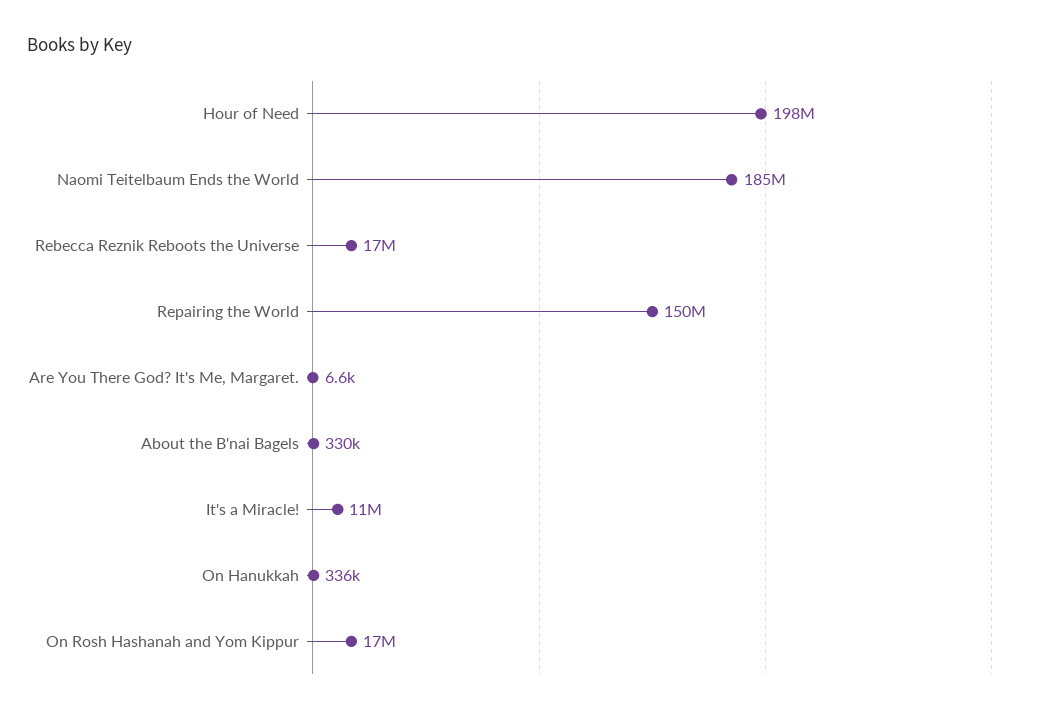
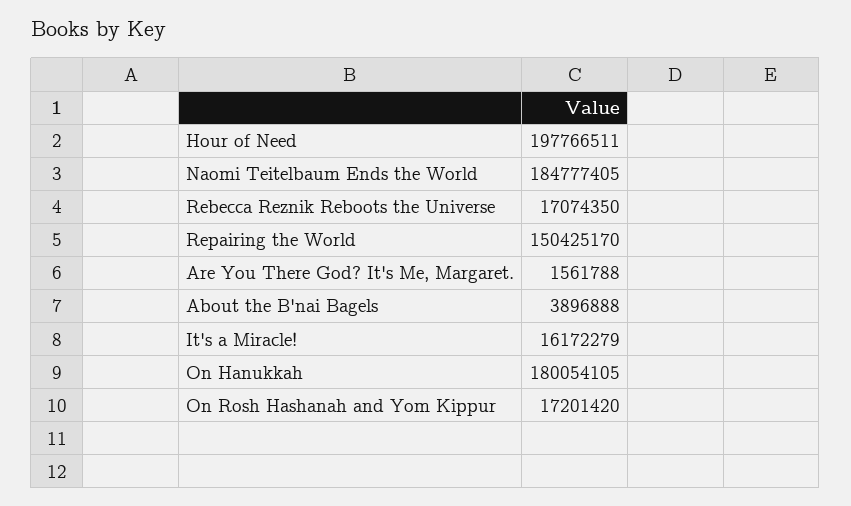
Are You There God? It's Me, Margaret.: 6600 -> 1561788
About the B'nai Bagels: 330000 -> 3896888
It's a Miracle!: 11000000 -> 16172279
On Hanukkah: 336000 -> 180054105

